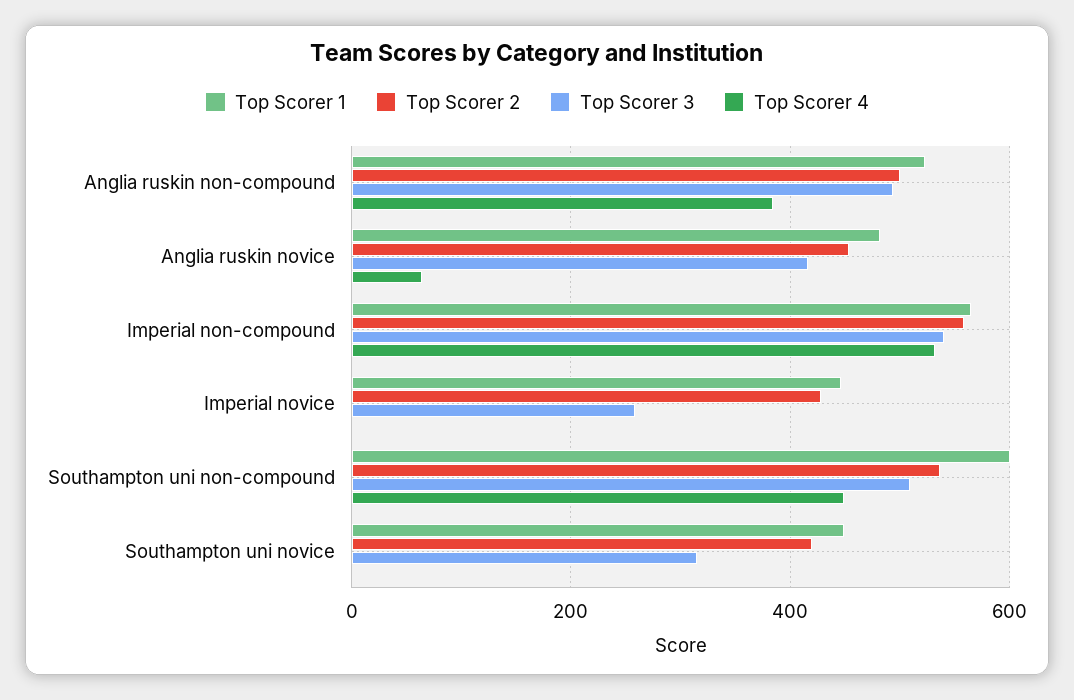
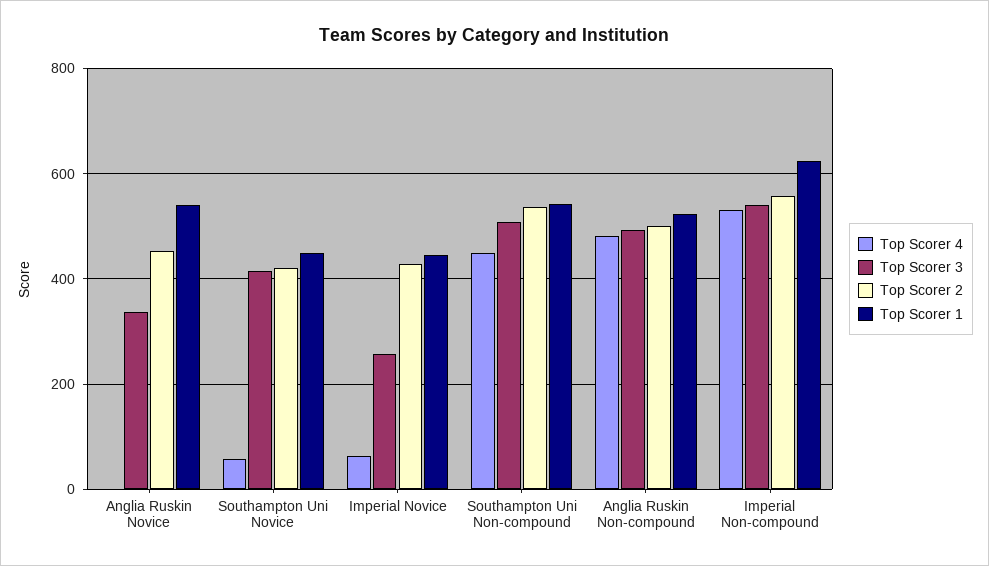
Top Scorer 4, Anglia ruskin non-compound: 380 -> 480
Top Scorer 1, Anglia ruskin novice: 480 -> 540
Top Scorer 3, Anglia ruskin novice: 420 -> 340
Top Scorer 4, Anglia ruskin novice: 60 -> 0
Top Scorer 1, Imperial non-compound: 560 -> 620
Top Scorer 4, Imperial novice: 0 -> 60
Top Scorer 1, Southampton uni non-compound: 600 -> 540
Top Scorer 3, Southampton uni novice: 320 -> 420
Top Scorer 4, Southampton uni novice: 0 -> 60

